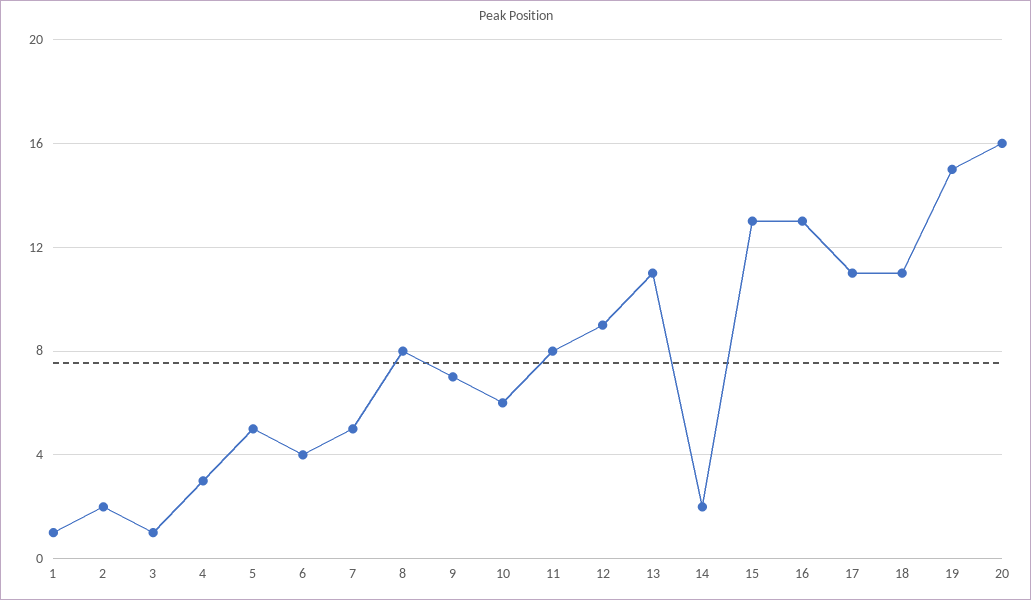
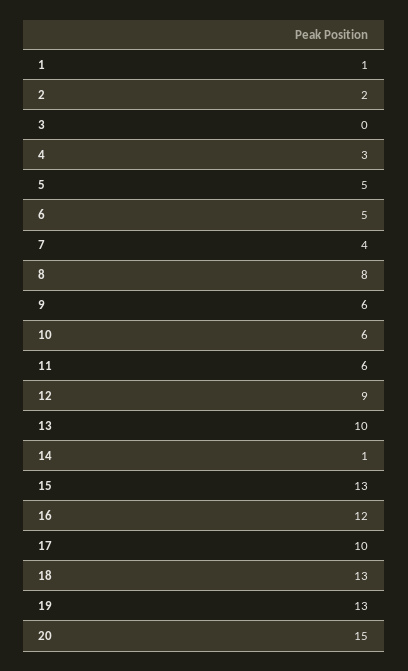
3: 1 -> 0
6: 4 -> 5
7: 5 -> 4
9: 7 -> 6
11: 8 -> 6
13: 11 -> 10
14: 2 -> 1
16: 13 -> 12
17: 11 -> 10
18: 11 -> 13
19: 15 -> 13
20: 16 -> 15

